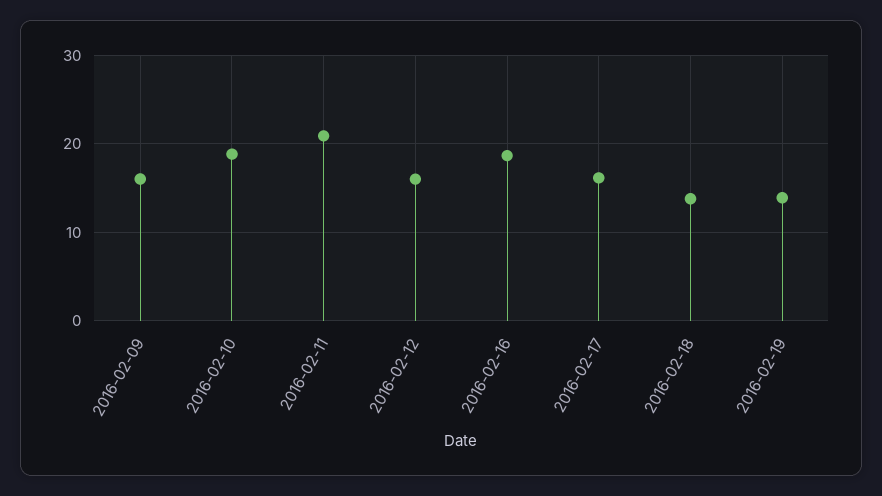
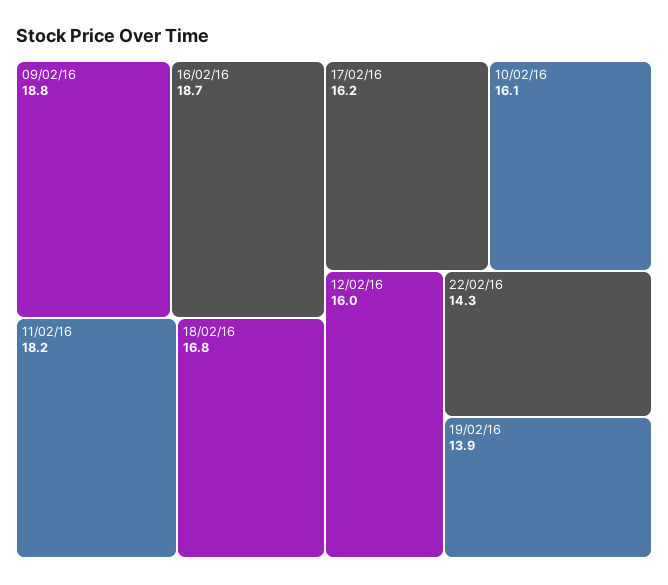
2016-02-09: 16 -> 18.8
2016-02-10: 19 -> 16.1
2016-02-11: 21 -> 18.2
2016-02-18: 14 -> 16.8
22/02/16: none -> 14.3

